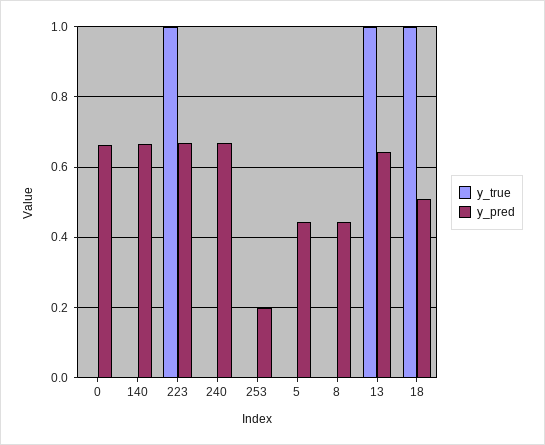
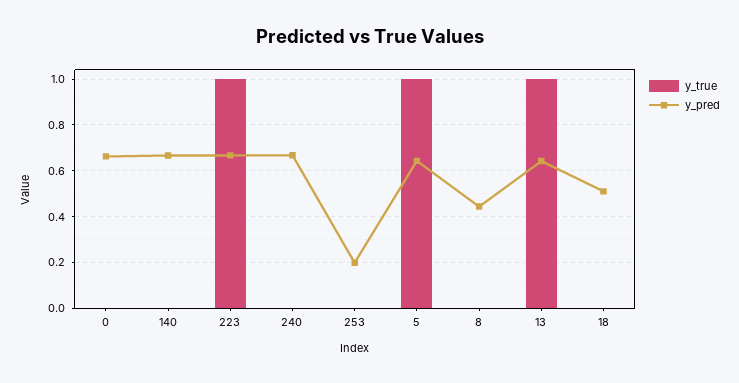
y_true, 5: 0 -> 1
y_pred, 5: 0.44 -> 0.65
y_true, 18: 1 -> 0

